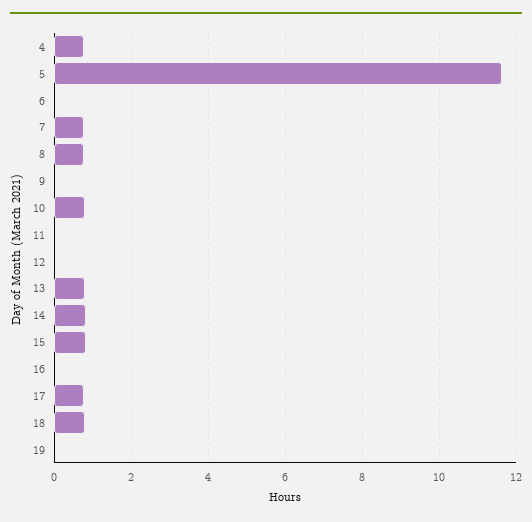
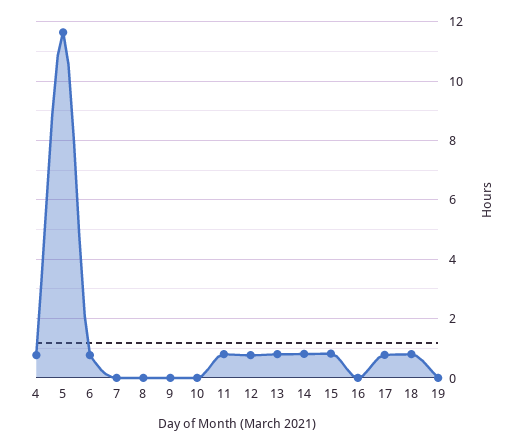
6: 0 -> 0.75
7: 0.8 -> 0
8: 0.8 -> 0
10: 0.8 -> 0
11: 0 -> 0.75
12: 0 -> 0.75

